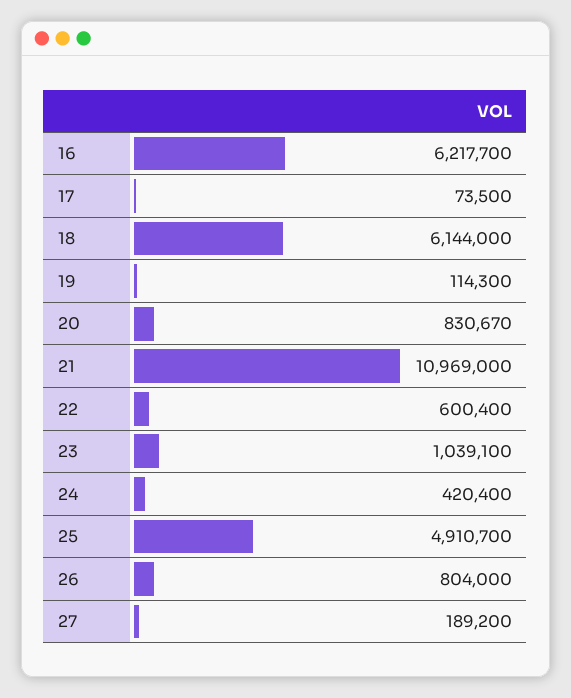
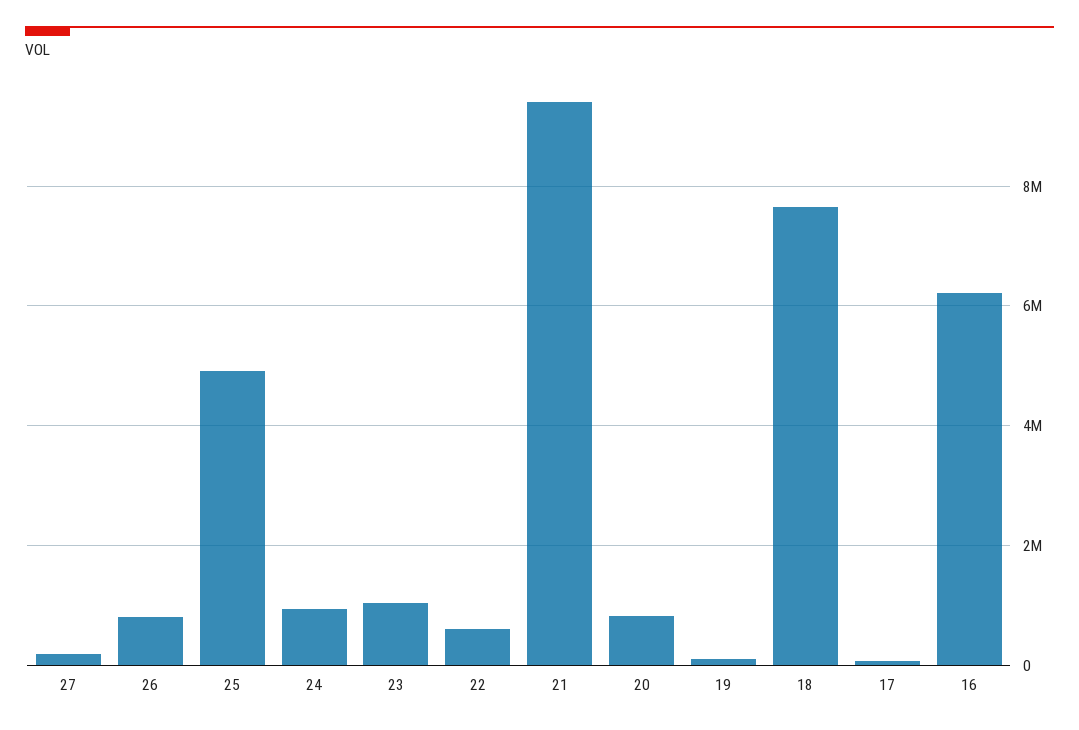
18: 6144000 -> 7600000
21: 10969000 -> 9400000
24: 420400 -> 1000000

